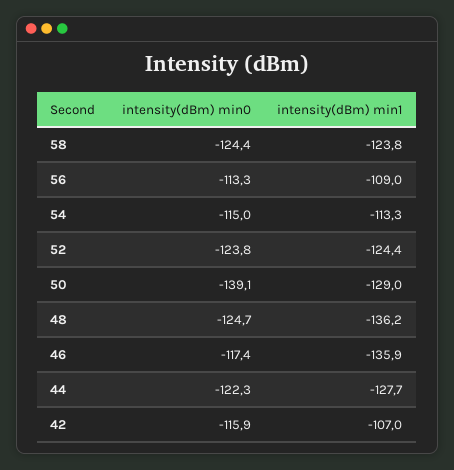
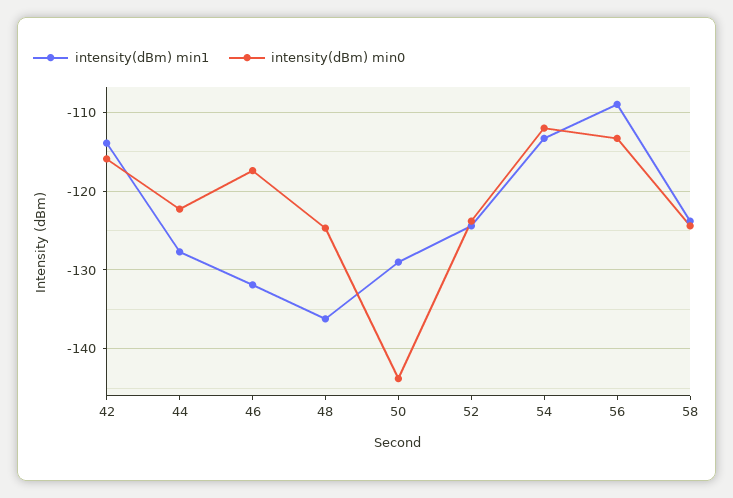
intensity(dBm) min0, 54: -115 -> -112
intensity(dBm) min0, 50: -139.1 -> -144
intensity(dBm) min1, 46: -135.9 -> -132
intensity(dBm) min1, 42: -107 -> -114

